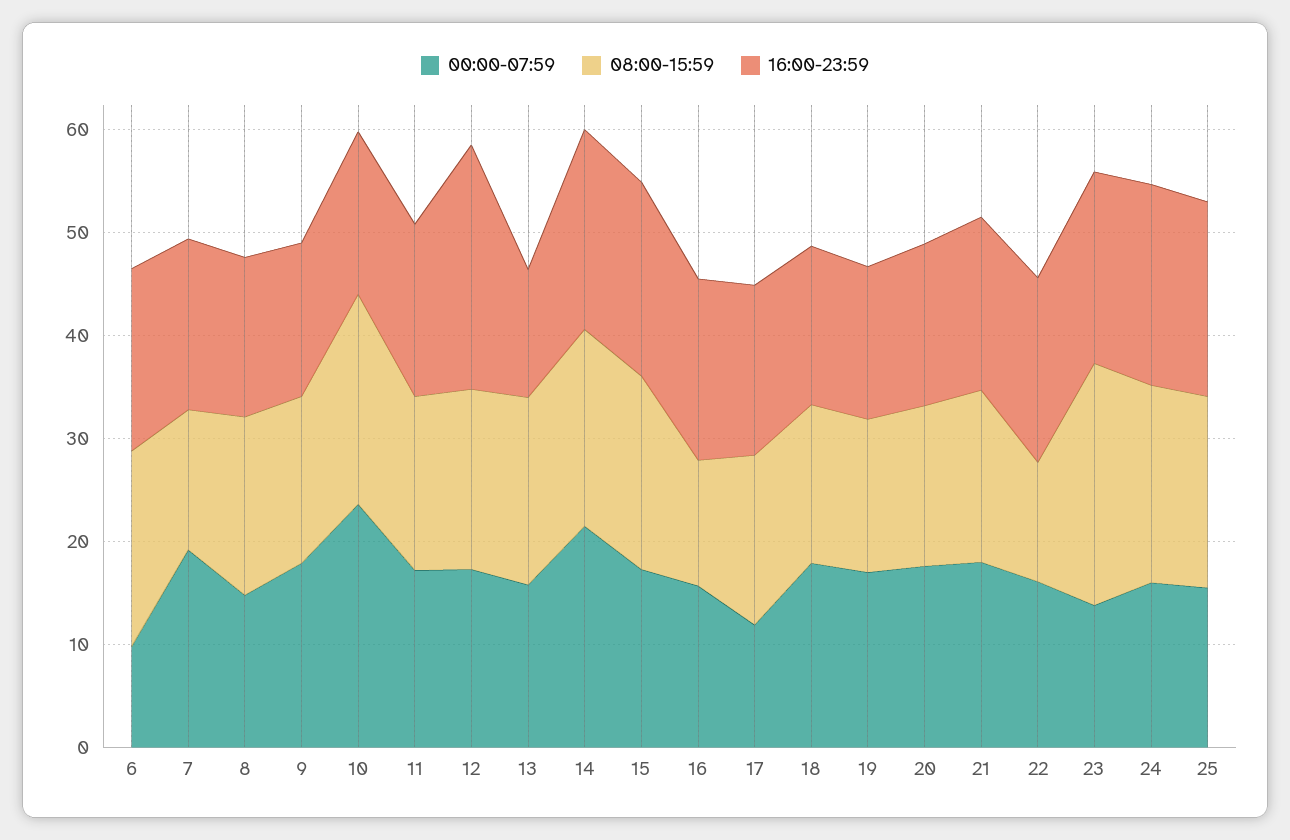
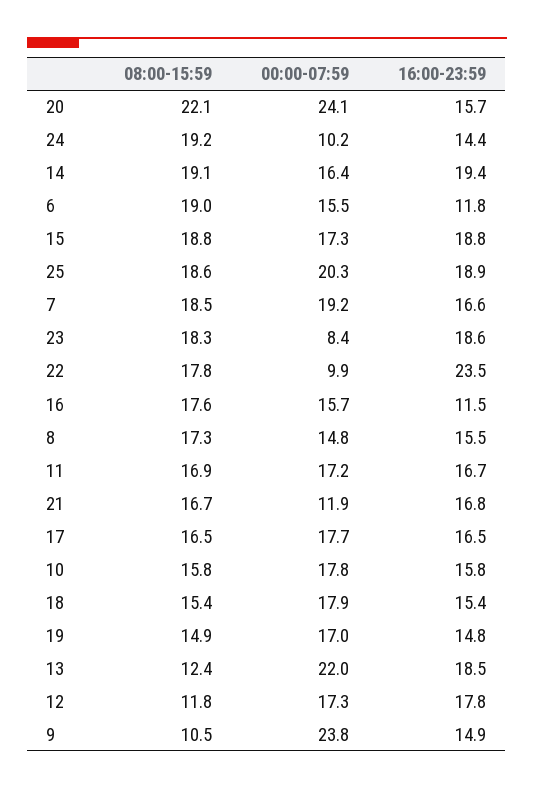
00:00-07:59, 6: 10 -> 15.5
16:00-23:59, 6: 18 -> 11.8
08:00-15:59, 7: 14 -> 18.5
00:00-07:59, 9: 18 -> 23.8
08:00-15:59, 9: 16 -> 10.5
00:00-07:59, 10: 24 -> 17.8
08:00-15:59, 10: 20 -> 15.8
08:00-15:59, 12: 18 -> 11.8
16:00-23:59, 12: 24 -> 17.8
00:00-07:59, 13: 16 -> 22
08:00-15:59, 13: 18 -> 12.4
16:00-23:59, 13: 12 -> 18.5
00:00-07:59, 14: 22 -> 16.4
08:00-15:59, 16: 12 -> 17.6
16:00-23:59, 16: 18 -> 11.5
00:00-07:59, 17: 12 -> 17.7
00:00-07:59, 20: 18 -> 24.1
08:00-15:59, 20: 16 -> 22.1
00:00-07:59, 21: 18 -> 11.9
00:00-07:59, 22: 16 -> 9.9
08:00-15:59, 22: 12 -> 17.8
16:00-23:59, 22: 18 -> 23.5
00:00-07:59, 23: 14 -> 8.4
08:00-15:59, 23: 24 -> 18.3
00:00-07:59, 24: 16 -> 10.2
16:00-23:59, 24: 20 -> 14.4
00:00-07:59, 25: 16 -> 20.3

